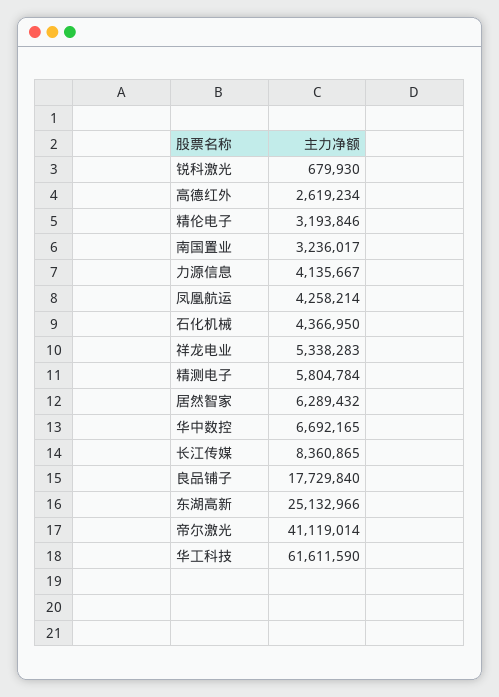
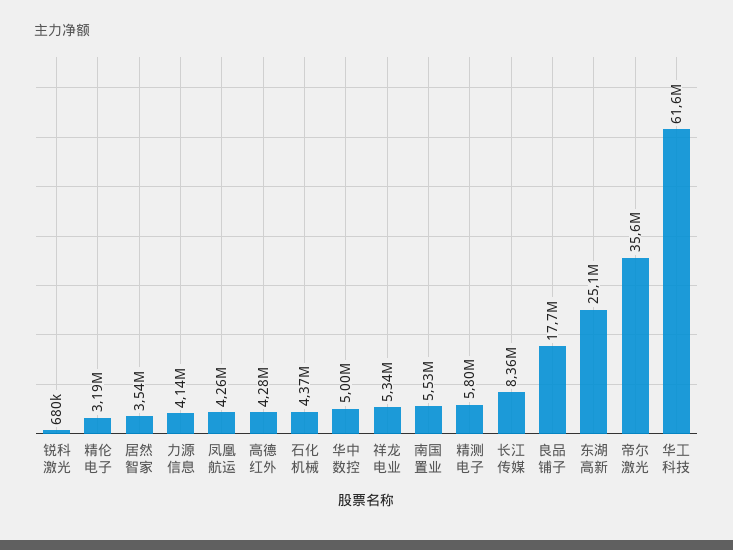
高德红外: 2619234 -> 4280000
南国置业: 3236017 -> 5530000
居然智家: 6289432 -> 3540000
华中数控: 6692165 -> 5000000
帝尔激光: 41119014 -> 35600000

